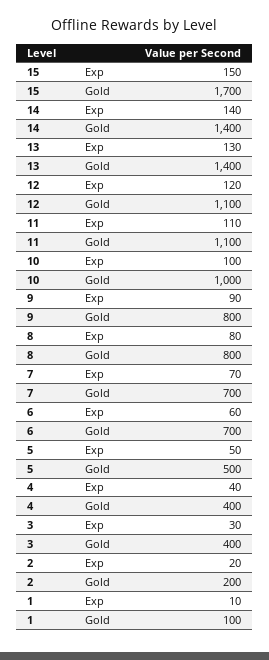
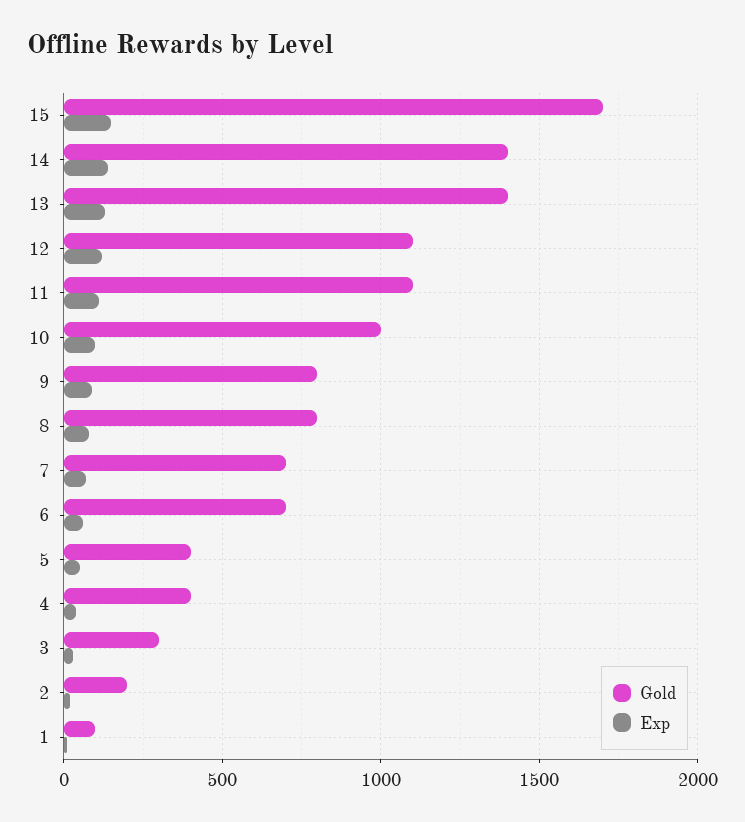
Gold, 5: 500 -> 400
Gold, 3: 400 -> 300

